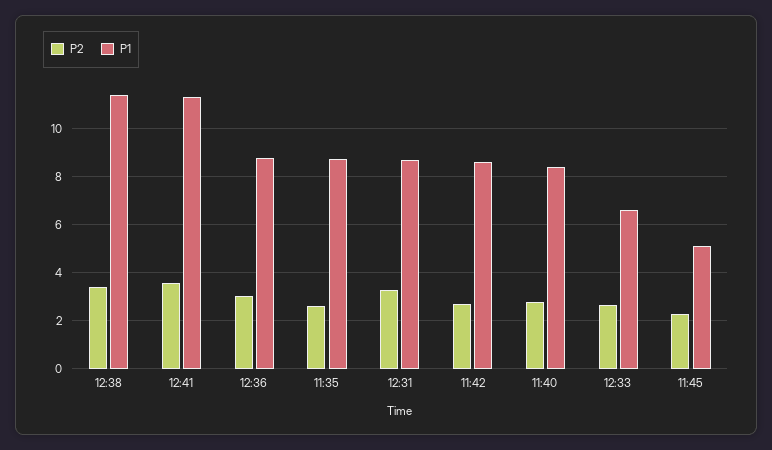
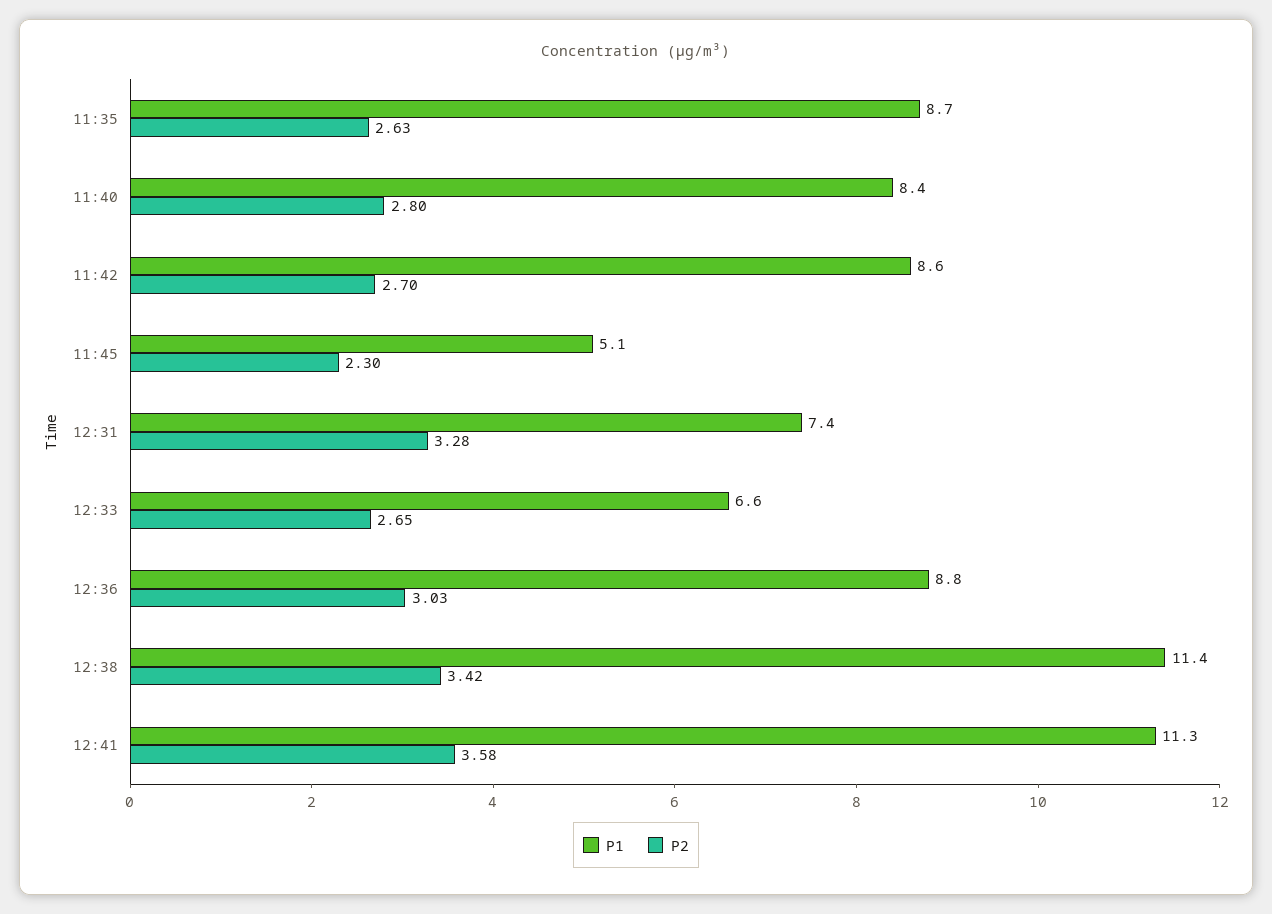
P1, 12:31: 8.75 -> 7.4

